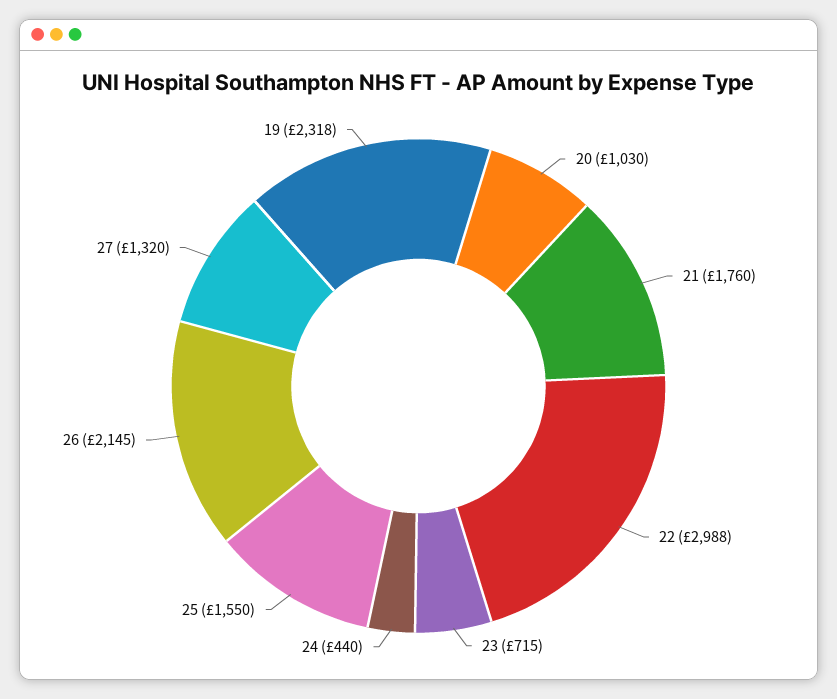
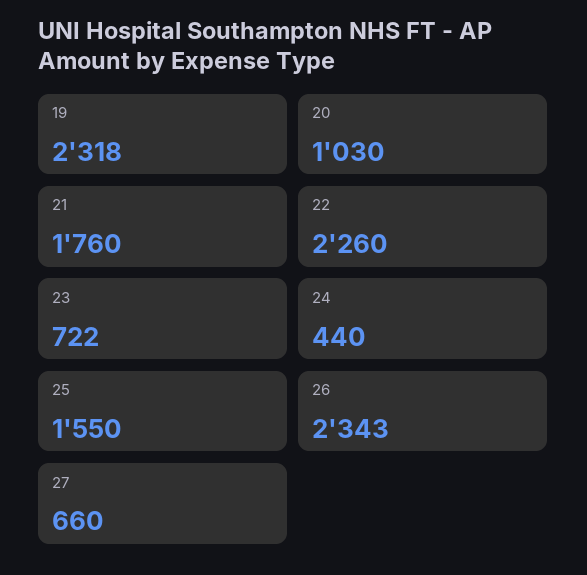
22: 2988 -> 2260
23: 715 -> 722
26: 2145 -> 2343
27: 1320 -> 660

